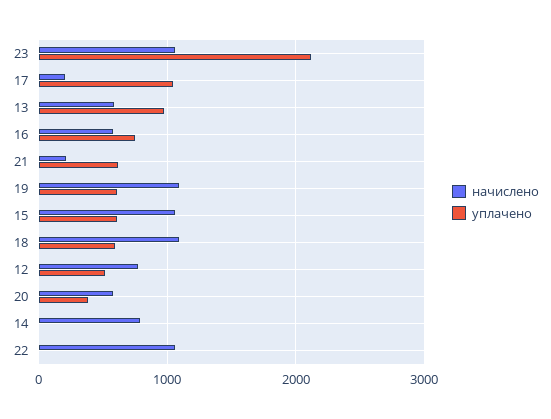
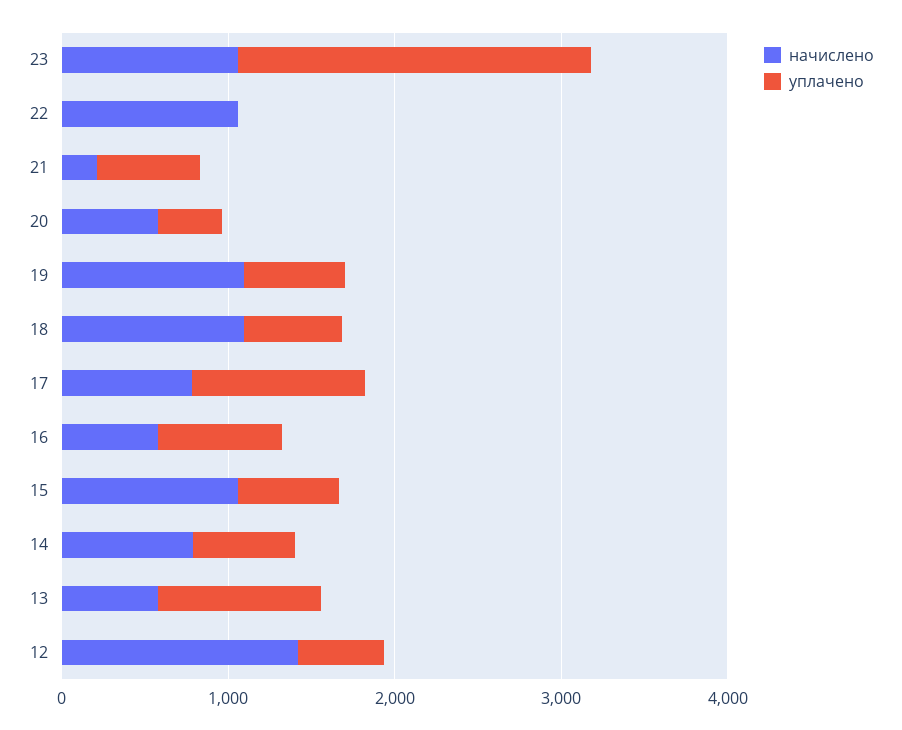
начислено, 17: 200 -> 800
начислено, 12: 800 -> 1400
уплачено, 14: 0 -> 600

